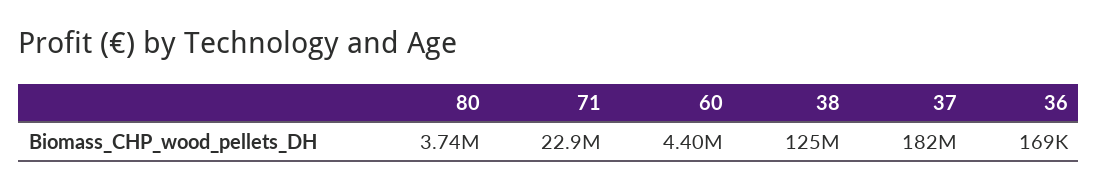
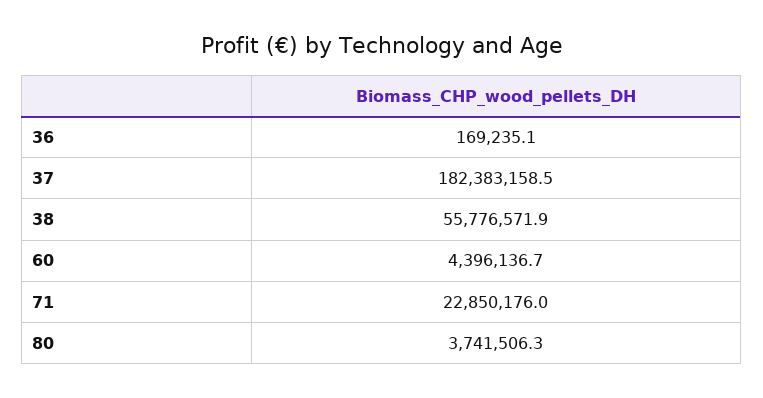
38: 125000000 -> 55776571.9

